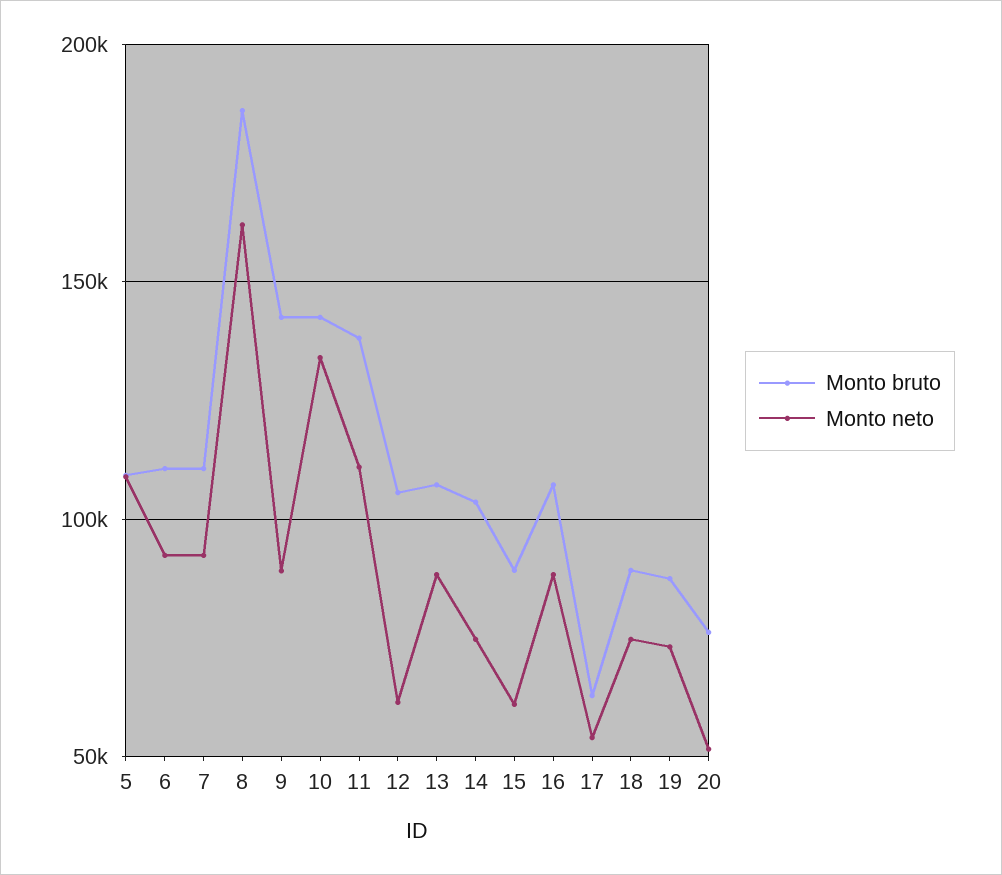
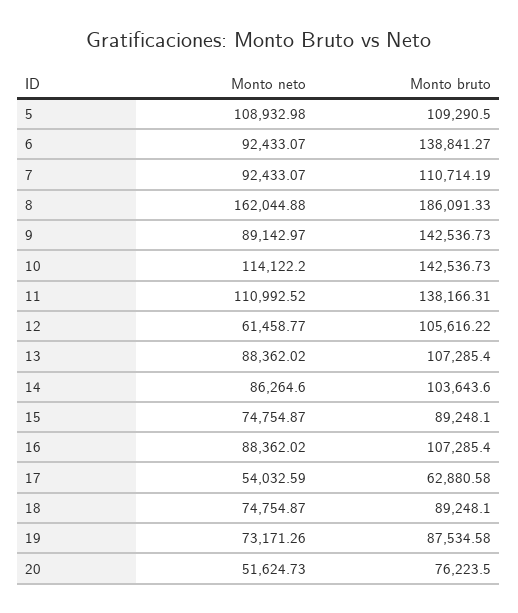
Monto bruto, 6: 110000 -> 138841.27
Monto neto, 10: 135000 -> 114122.2
Monto neto, 14: 75000 -> 86264.6
Monto neto, 15: 60000 -> 74754.87

